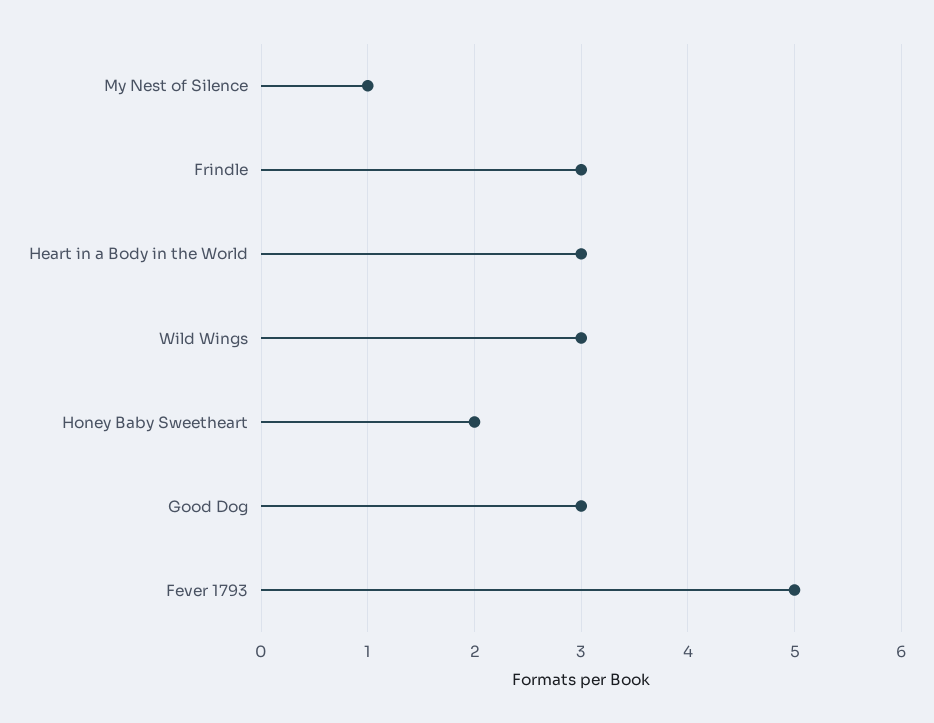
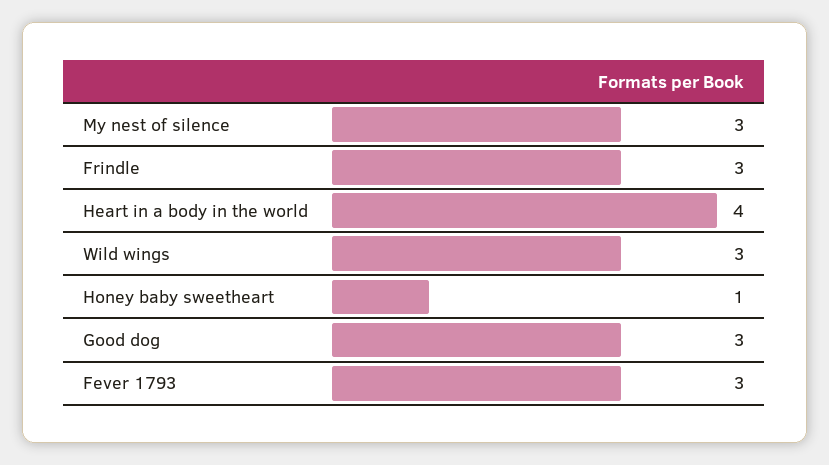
My Nest of Silence: 1 -> 3
Heart in a Body in the World: 3 -> 4
Honey Baby Sweetheart: 2 -> 1
Fever 1793: 5 -> 3

